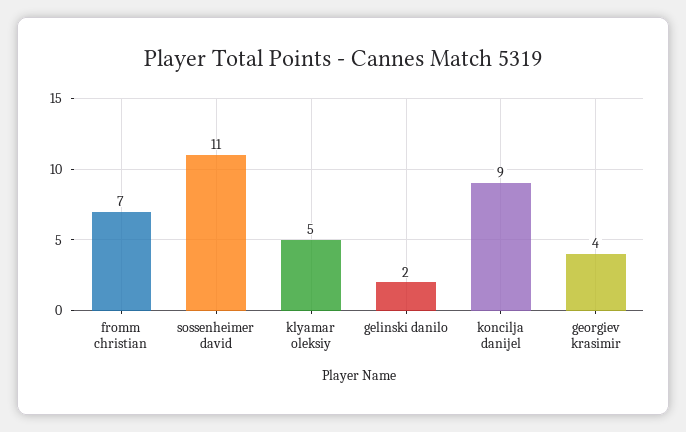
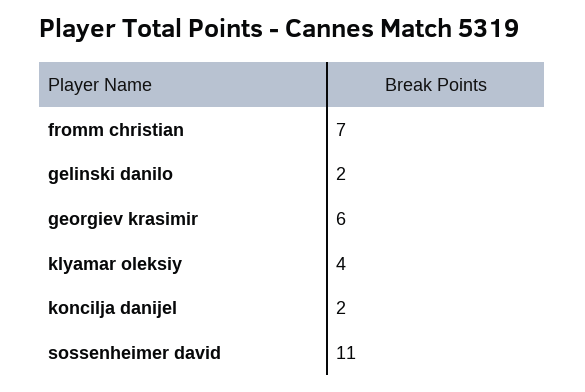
klyamar oleksiy: 5 -> 4
koncilja danijel: 9 -> 2
georgiev krasimir: 4 -> 6

